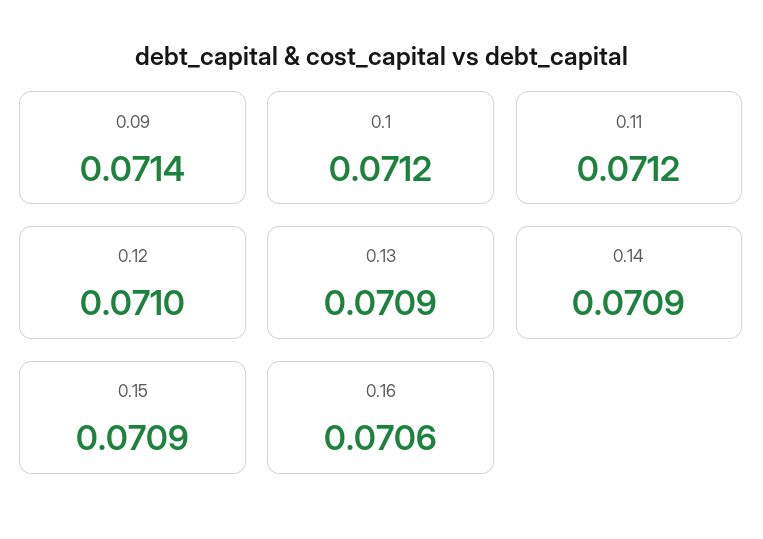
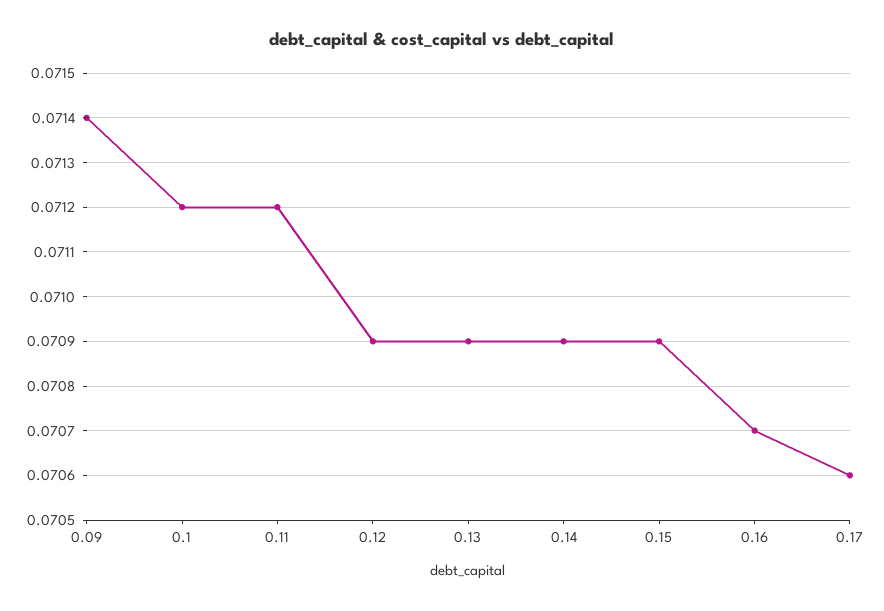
0.12: 0.071 -> 0.0709
0.16: 0.0706 -> 0.0707
0.17: none -> 0.0706

